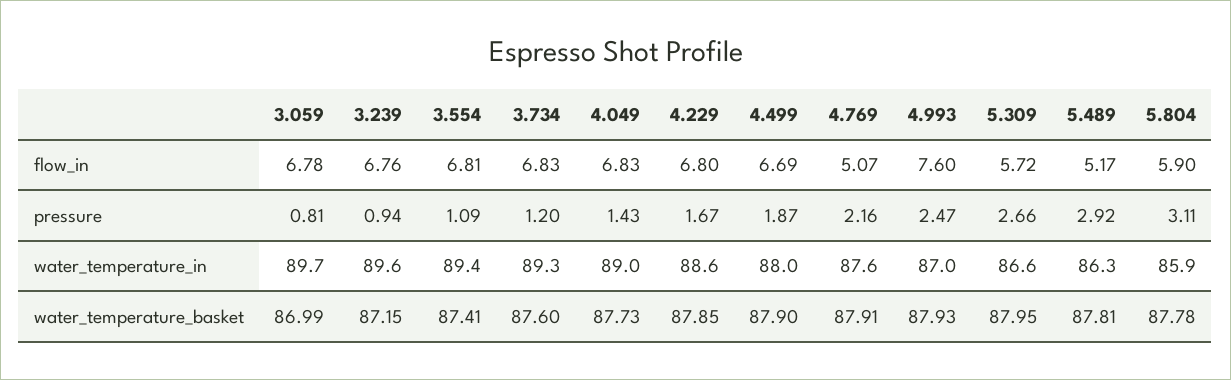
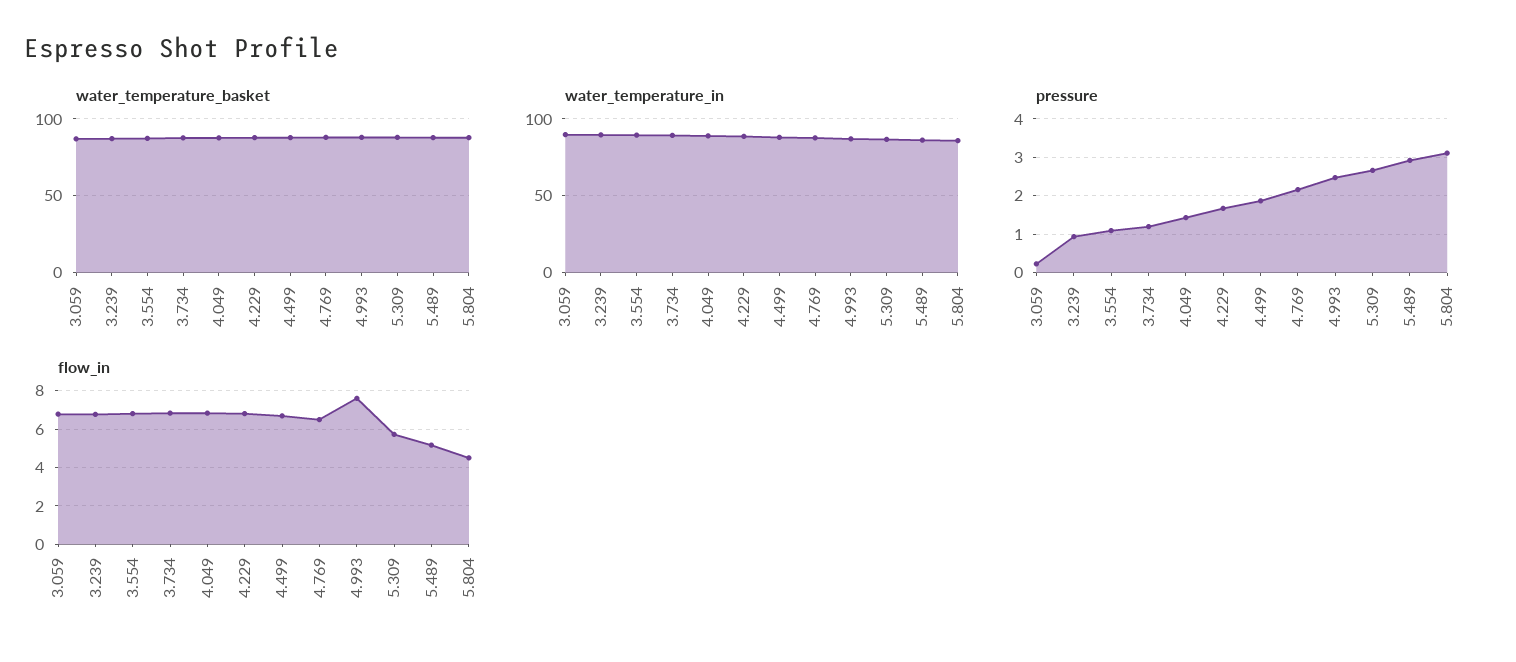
flow_in, 4.769: 5.07 -> 6.5
flow_in, 5.804: 5.9 -> 4.5
pressure, 3.059: 0.81 -> 0.2

